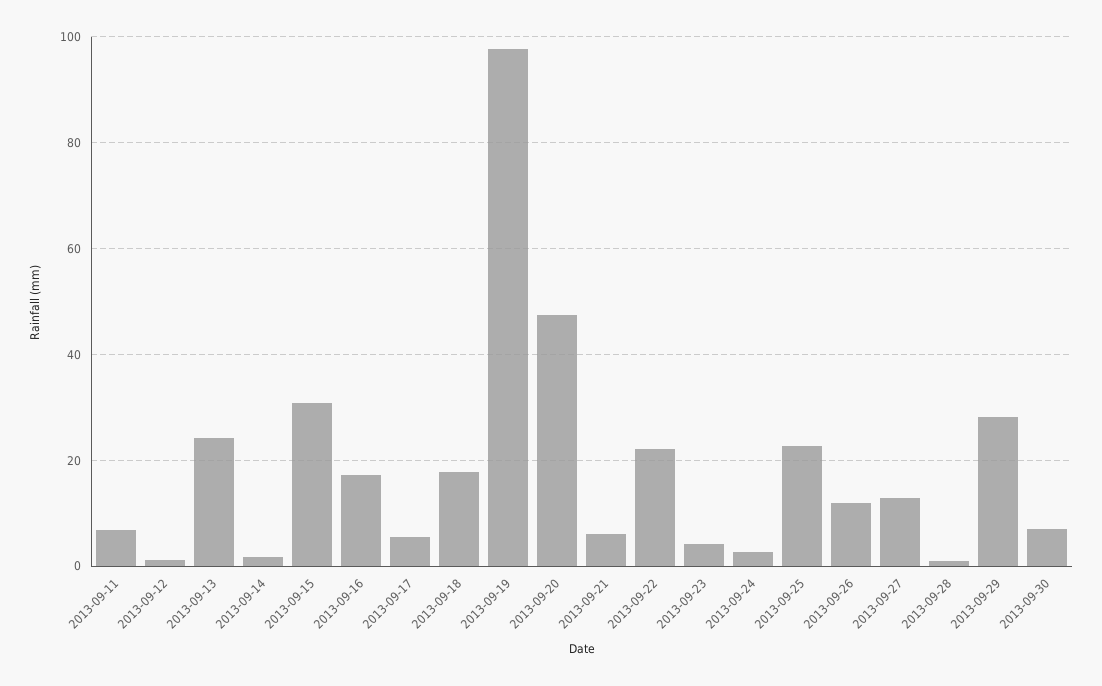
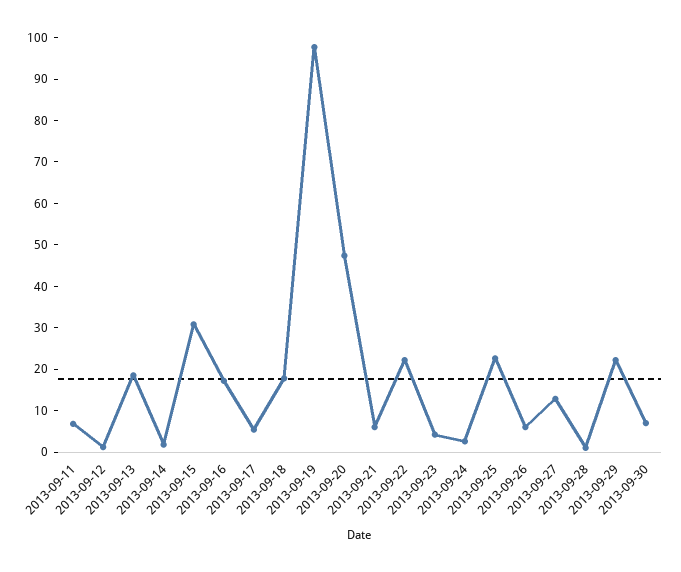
2013-09-13: 24 -> 18
2013-09-26: 12 -> 6
2013-09-29: 28 -> 22

